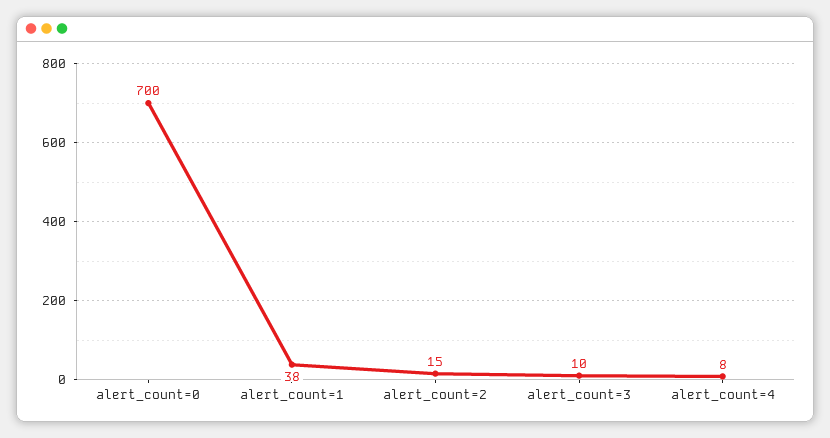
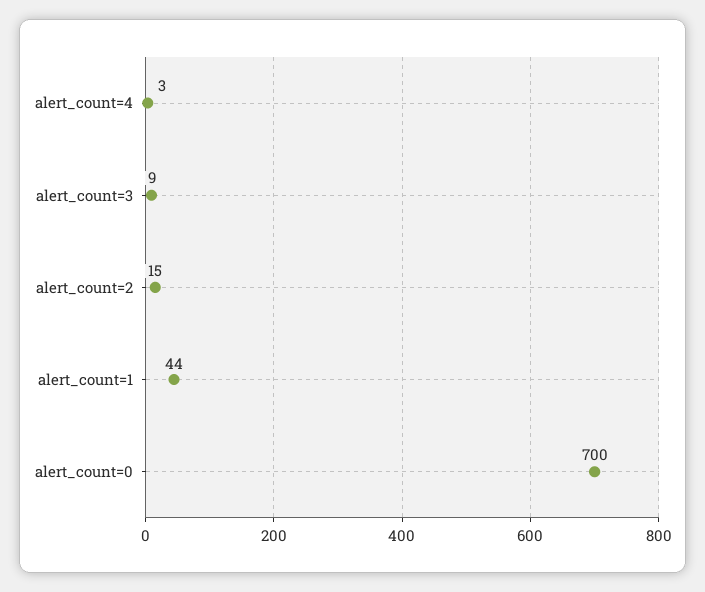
alert_count=1: 38 -> 44
alert_count=3: 10 -> 9
alert_count=4: 8 -> 3

